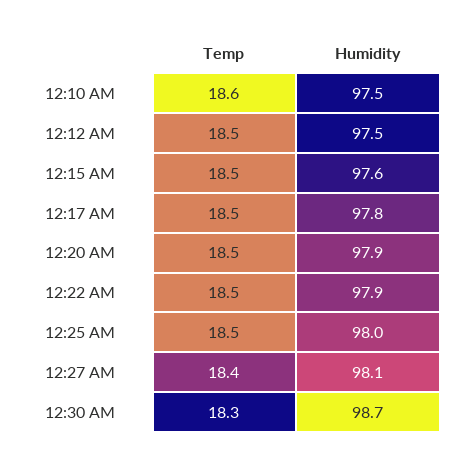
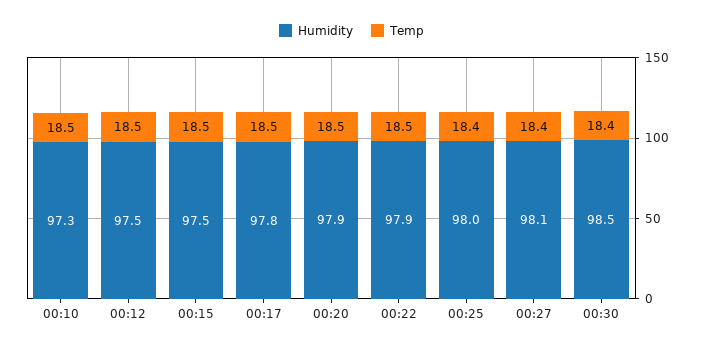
Temp, 12:10 AM: 18.6 -> 18.5
Humidity, 12:10 AM: 97.5 -> 97.3
Humidity, 12:15 AM: 97.6 -> 97.5
Temp, 12:25 AM: 18.5 -> 18.4
Temp, 12:30 AM: 18.3 -> 18.4
Humidity, 12:30 AM: 98.7 -> 98.5

